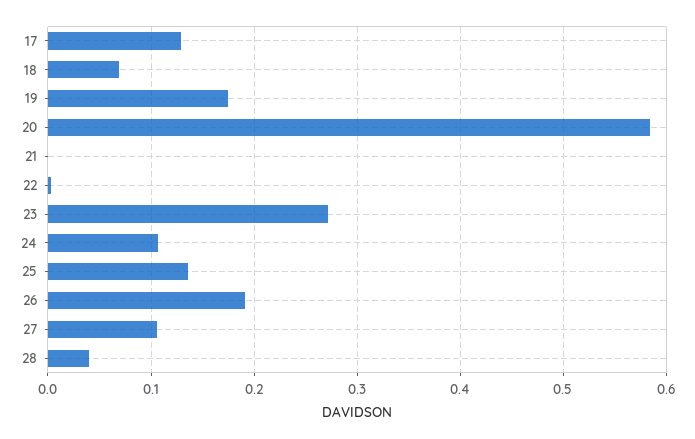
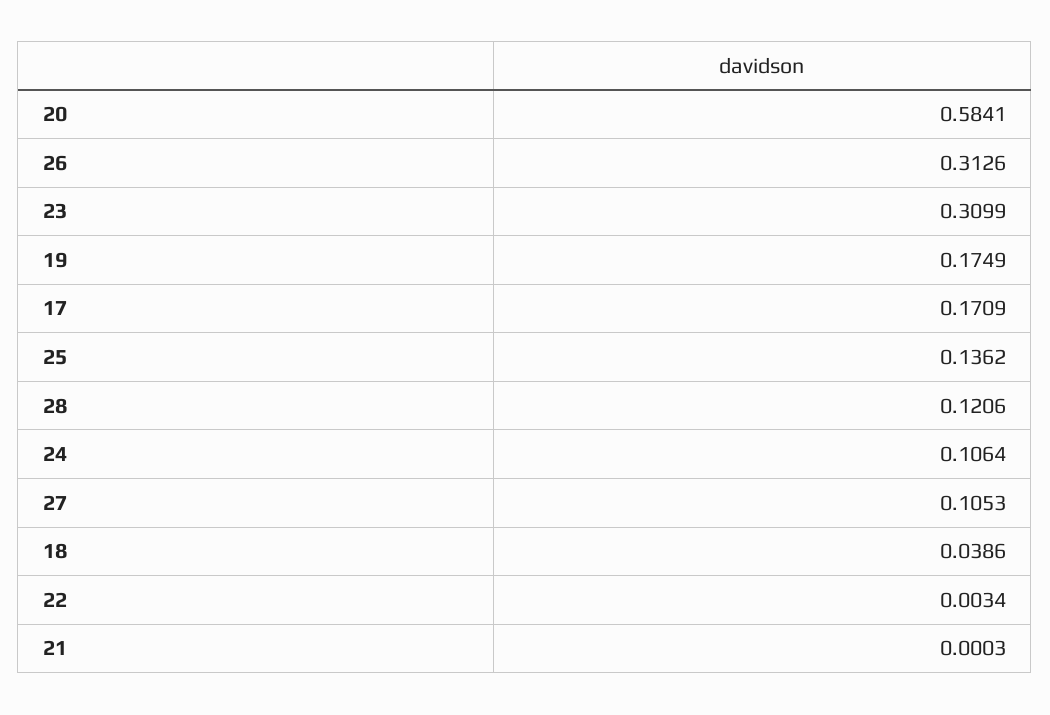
17: 0.13 -> 0.1709
18: 0.07 -> 0.0386
23: 0.27 -> 0.3099
26: 0.19 -> 0.3126
28: 0.04 -> 0.1206

